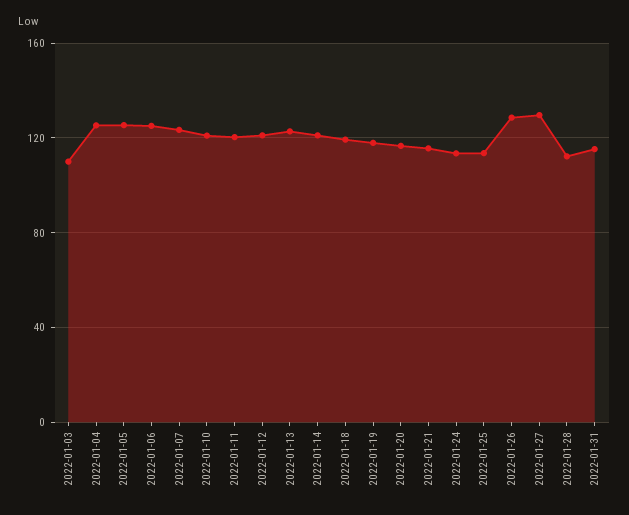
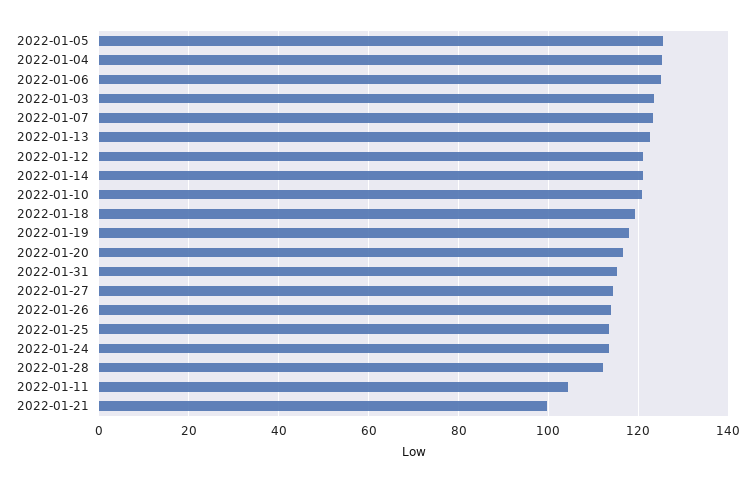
2022-01-03: 110 -> 124
2022-01-11: 120 -> 104
2022-01-21: 115 -> 100
2022-01-26: 130 -> 114
2022-01-27: 130 -> 114

